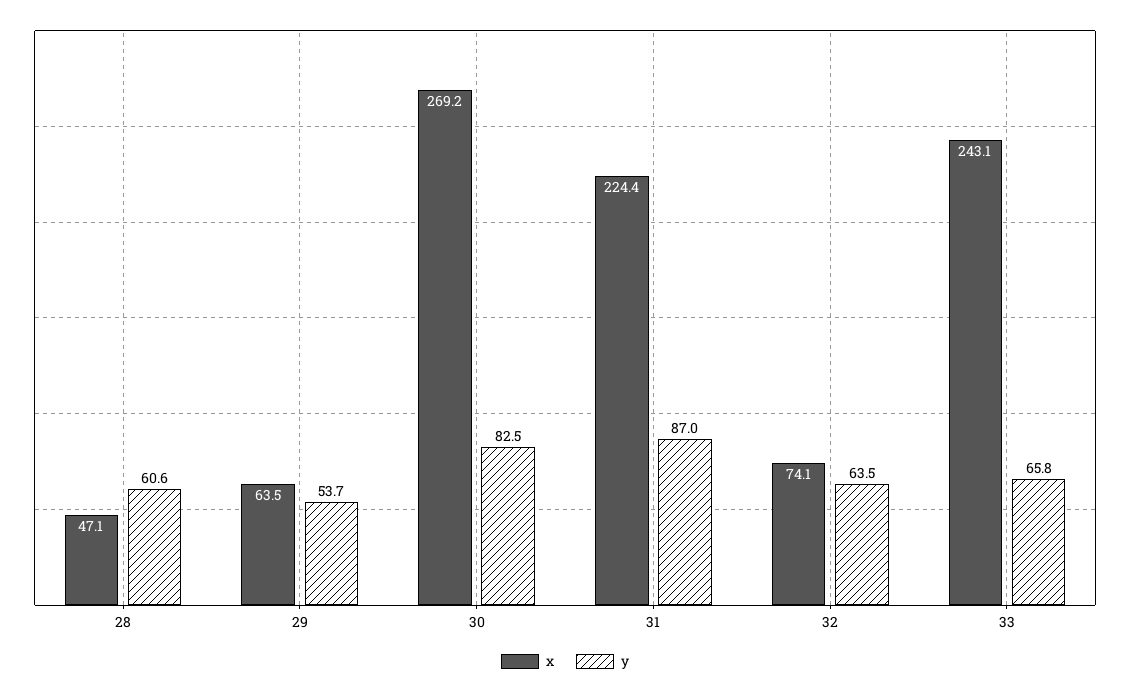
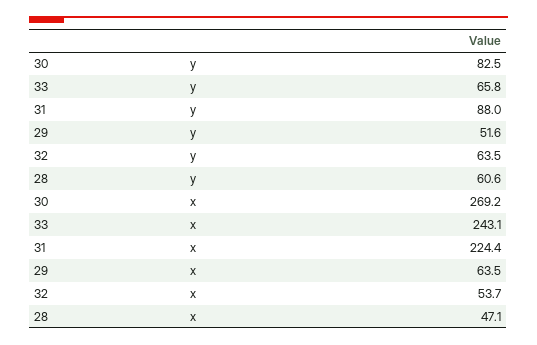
y, 29: 53.7 -> 51.6
y, 31: 87 -> 88
x, 32: 74.1 -> 53.7

